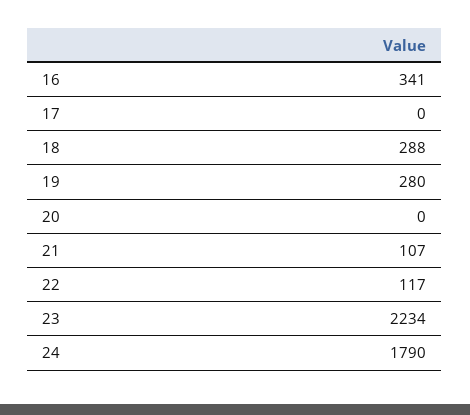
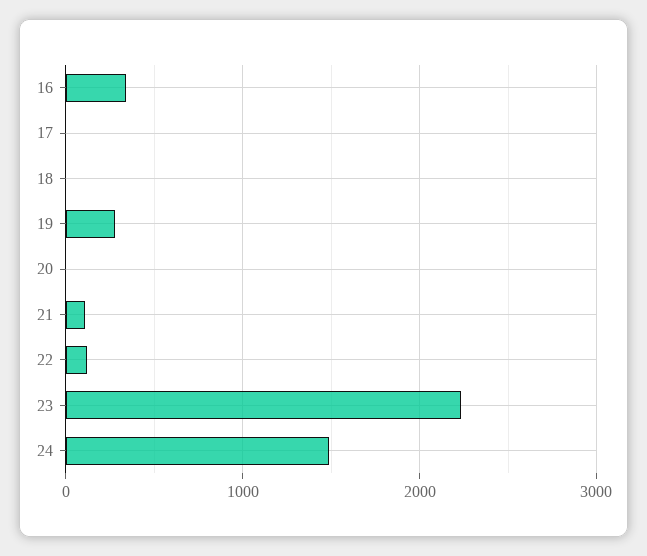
18: 288 -> 0
24: 1790 -> 1500

